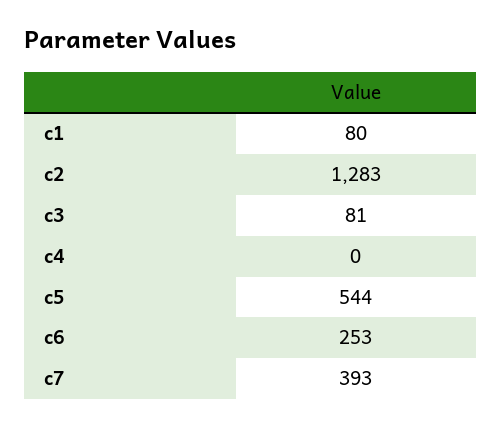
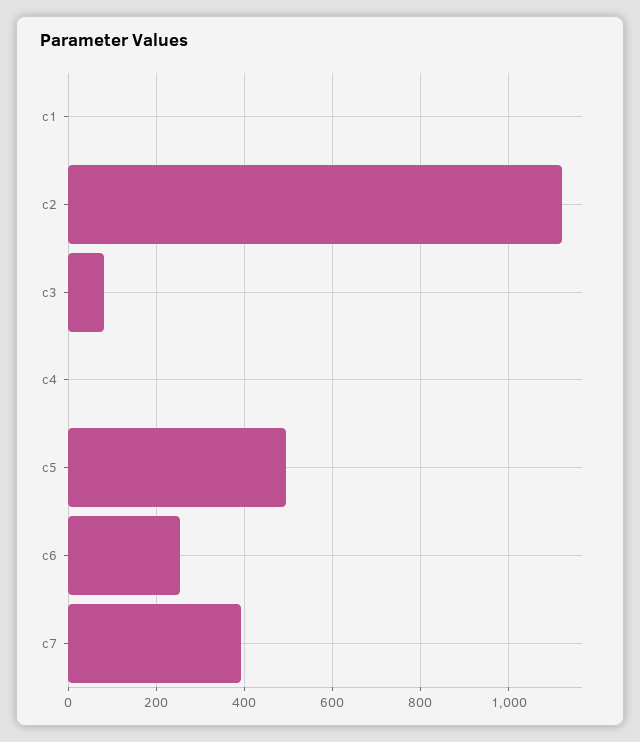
c1: 80 -> 0
c2: 1283 -> 1120
c5: 544 -> 500

